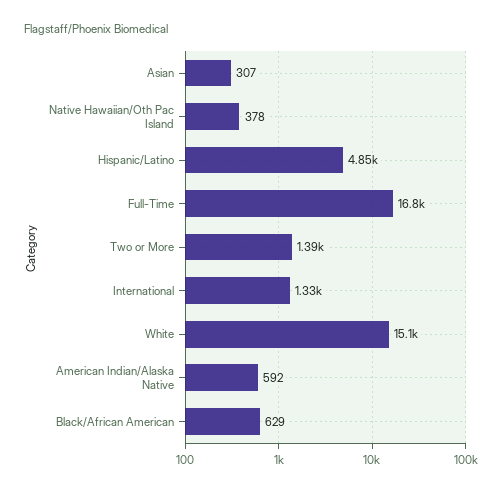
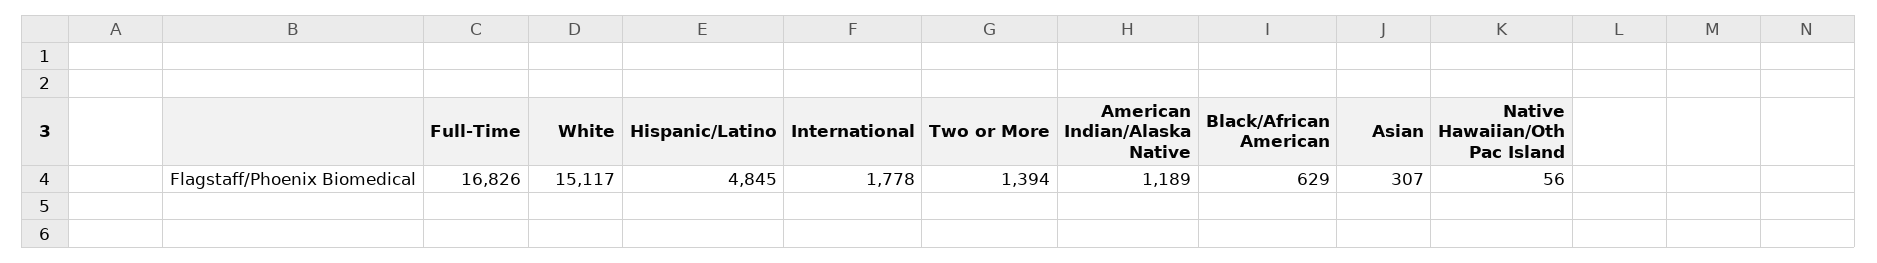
Native Hawaiian/Oth Pac Island: 378 -> 56
International: 1330 -> 1778
American Indian/Alaska Native: 592 -> 1189

